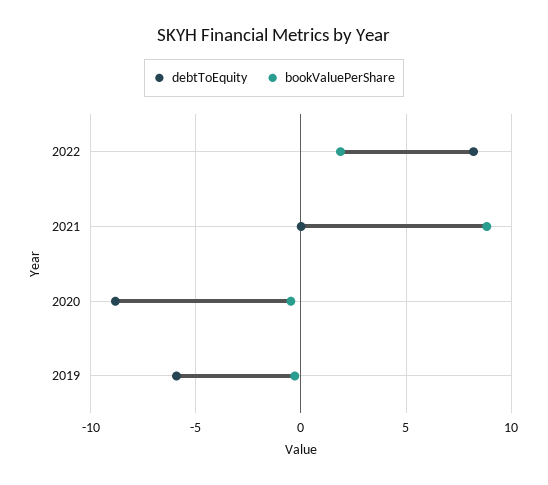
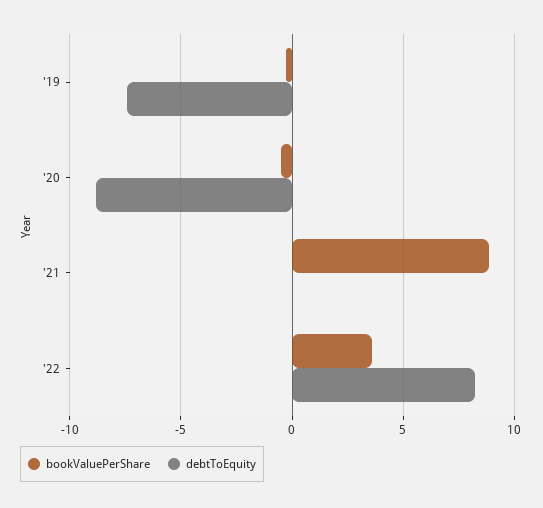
bookValuePerShare, 2022: 2 -> 3.5
debtToEquity, 2019: -6 -> -7.5

